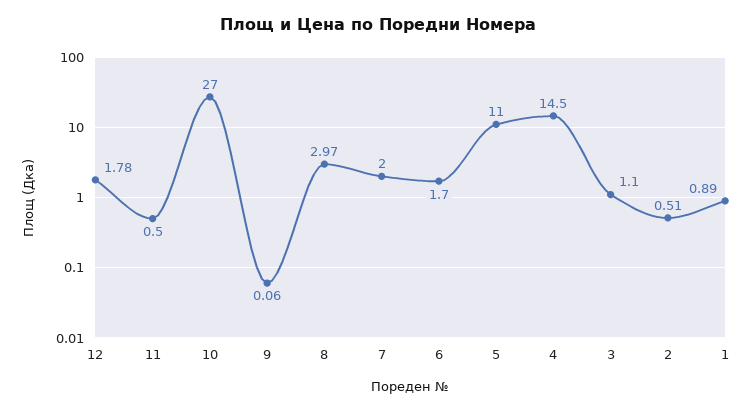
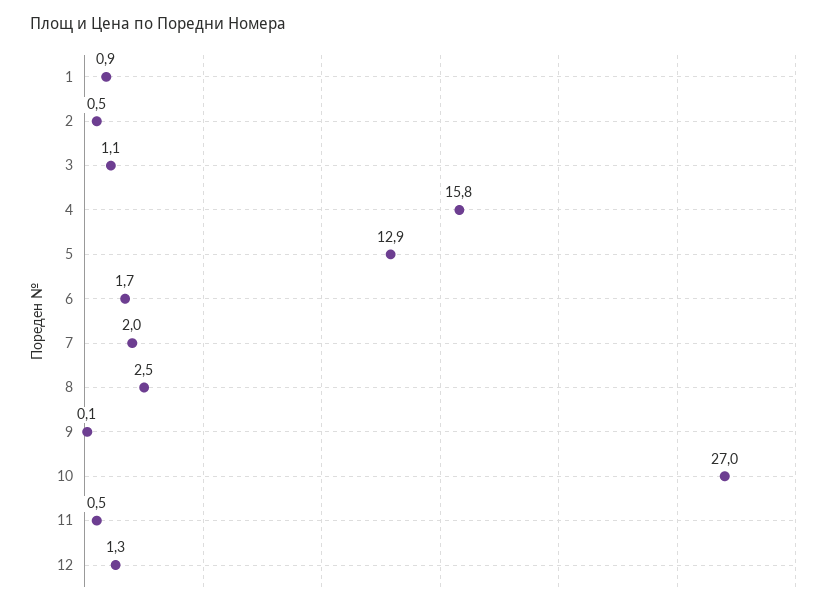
12: 1.78 -> 1.3
8: 2.97 -> 2.5
5: 11 -> 12.9
4: 14.5 -> 15.8

